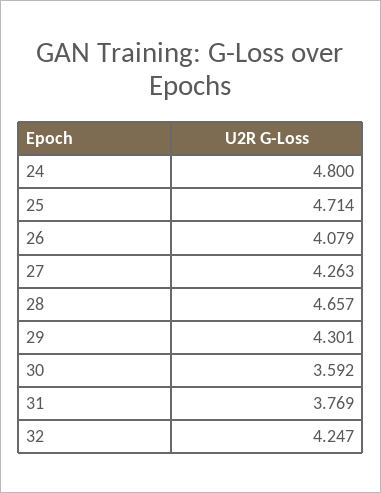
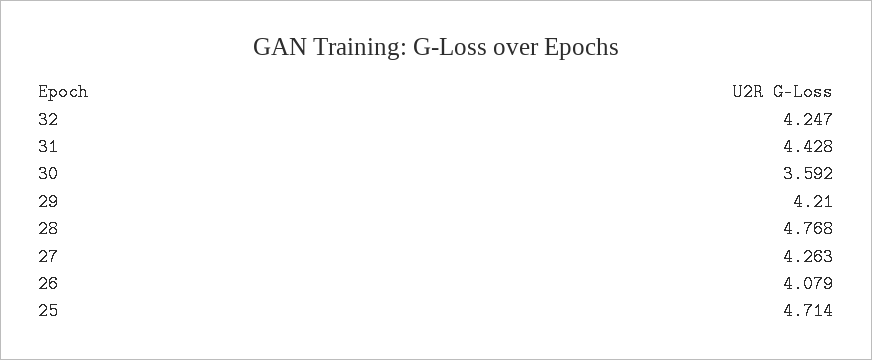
24: 4.8 -> none
28: 4.657 -> 4.768
29: 4.301 -> 4.21
31: 3.769 -> 4.428

